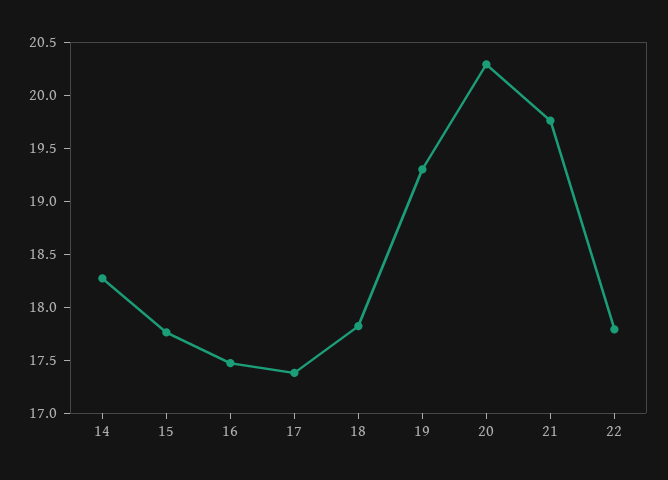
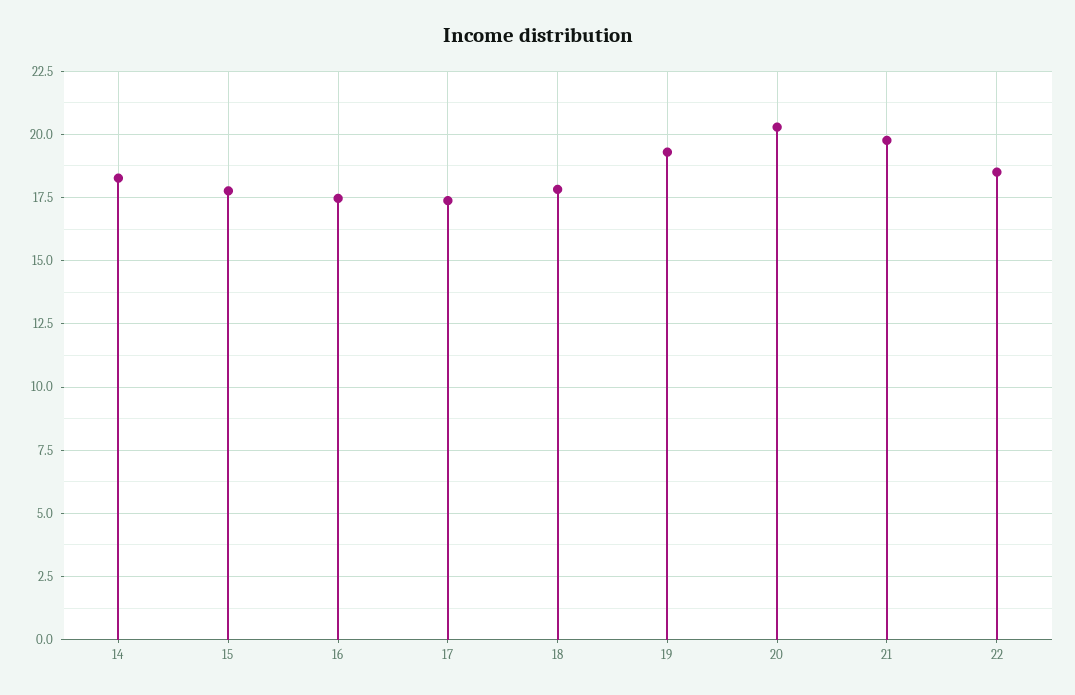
22: 17.8 -> 18.5

